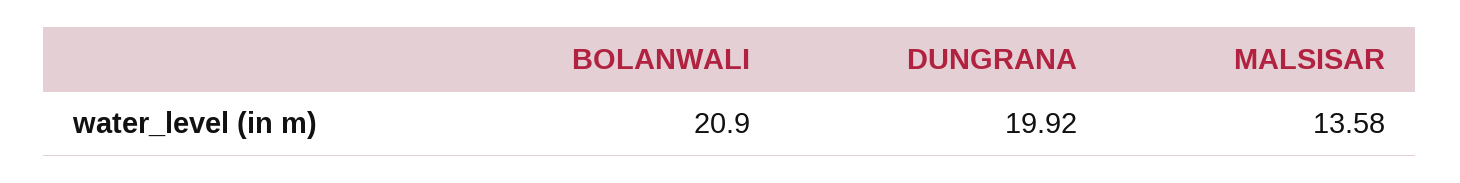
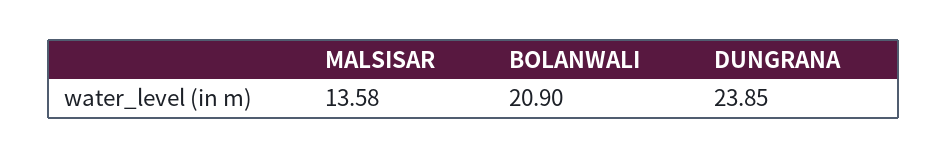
DUNGRANA: 19.92 -> 23.85

